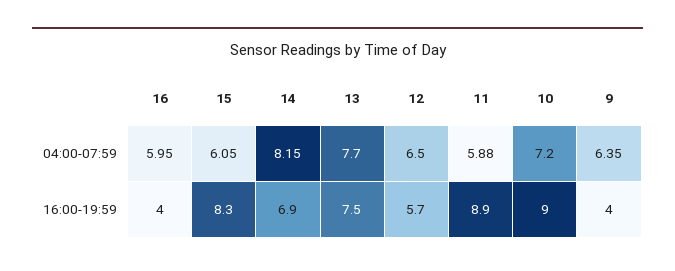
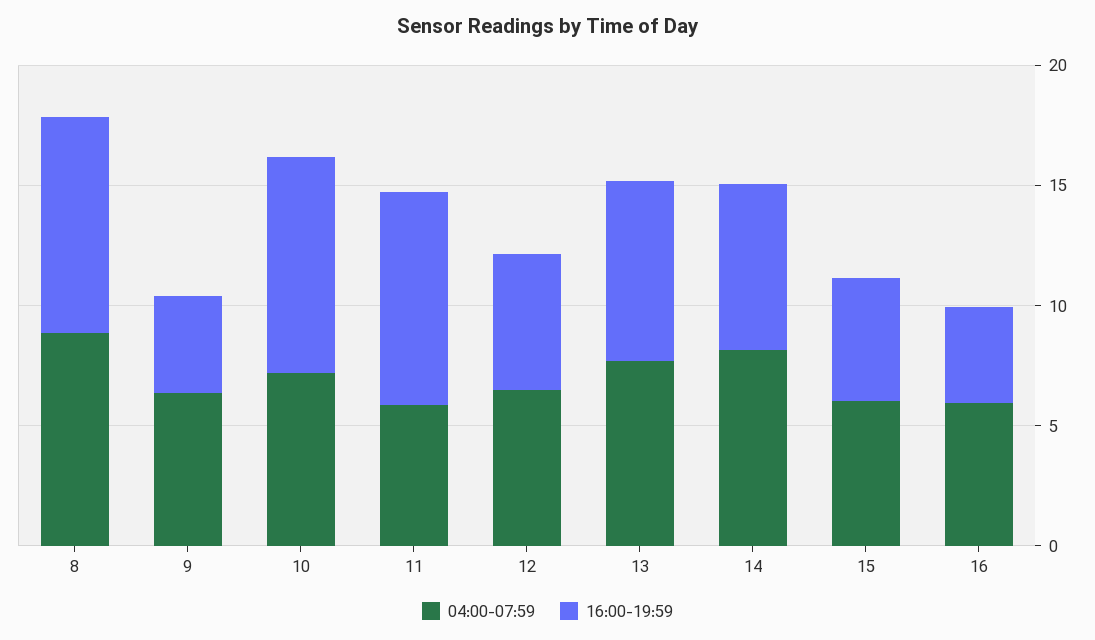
16:00-19:59, 15: 8.3 -> 5
04:00-07:59, 8: none -> 9
16:00-19:59, 8: none -> 9

